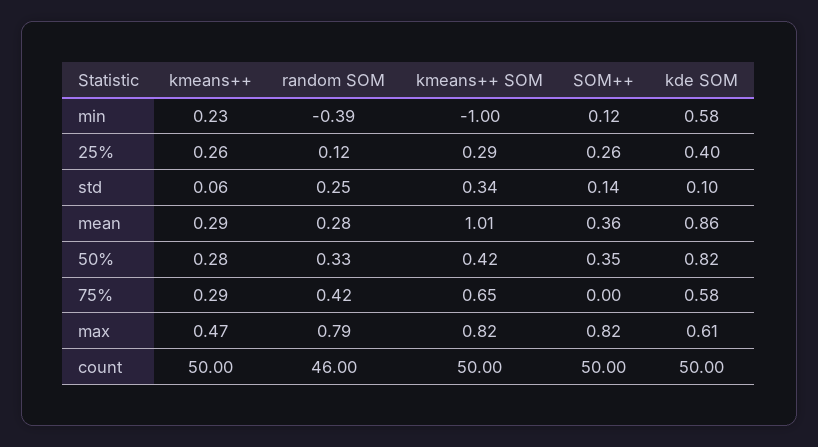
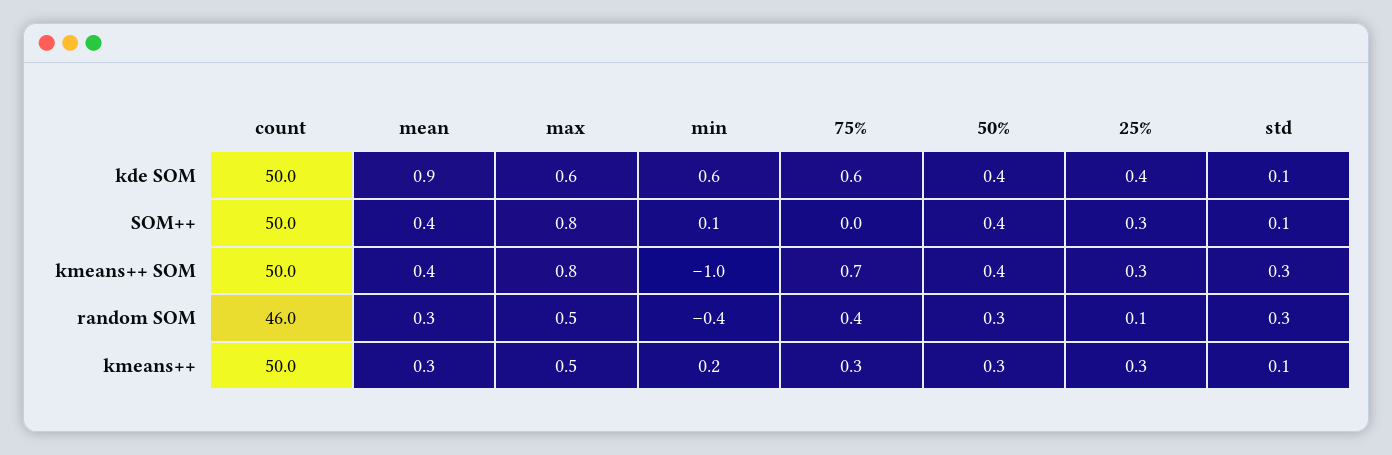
kmeans++ SOM, mean: 1.01 -> 0.4
kde SOM, 50%: 0.82 -> 0.4
random SOM, max: 0.79 -> 0.5

